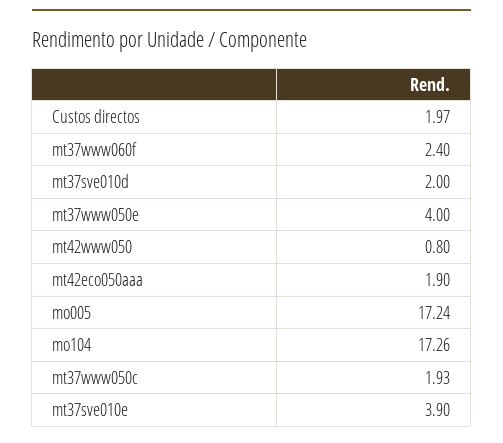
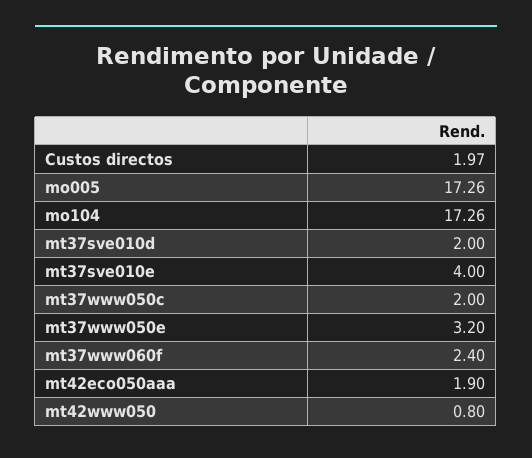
mt37www050e: 4 -> 3.2
mo005: 17.24 -> 17.26
mt37www050c: 1.93 -> 2
mt37sve010e: 3.9 -> 4

